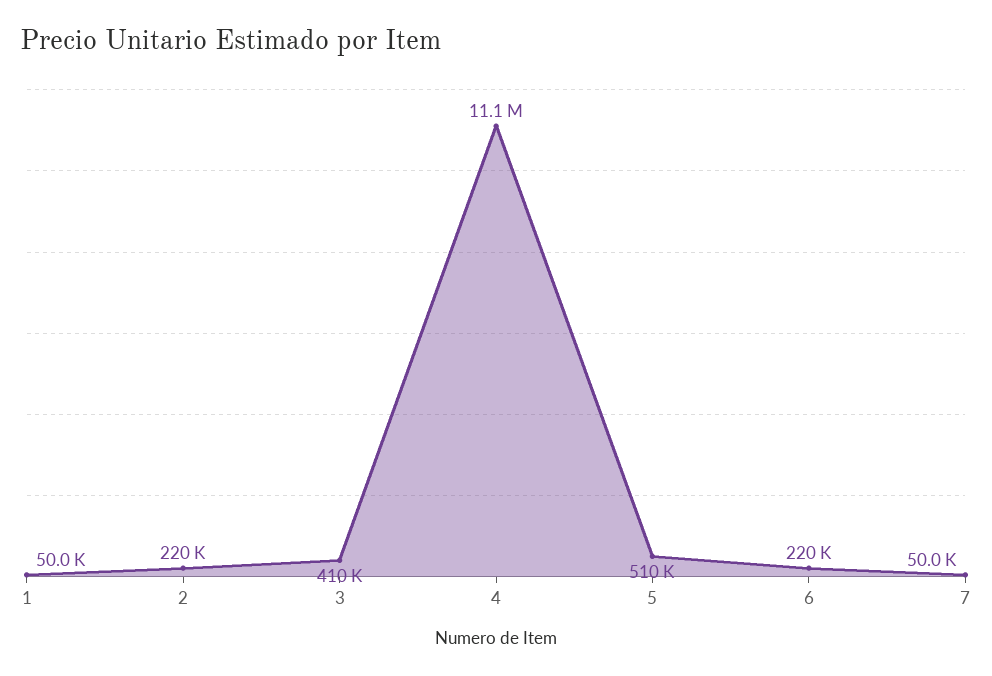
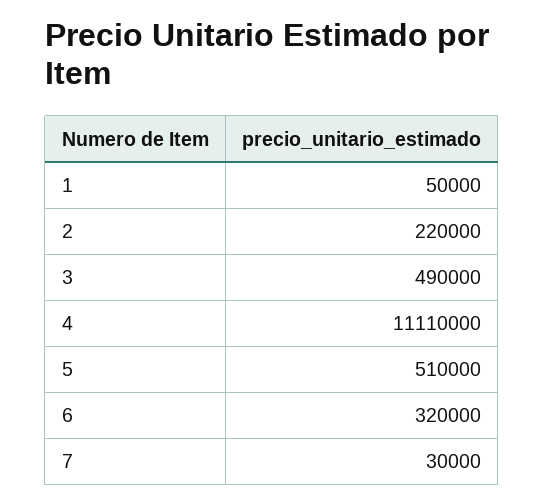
3: 410000 -> 490000
6: 220000 -> 320000
7: 50000 -> 30000

